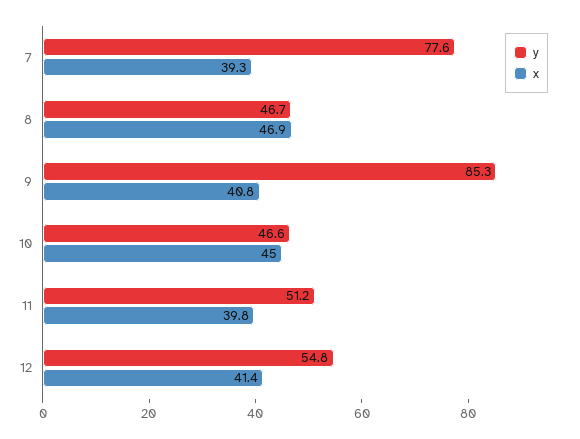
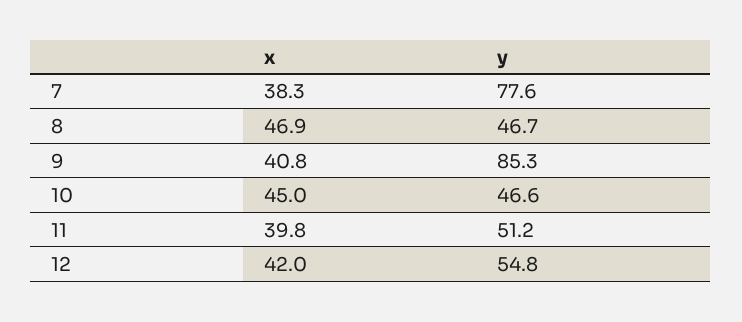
x, 7: 39.3 -> 38.3
x, 12: 41.4 -> 42

